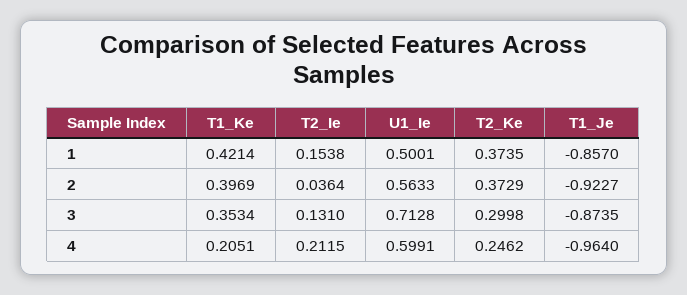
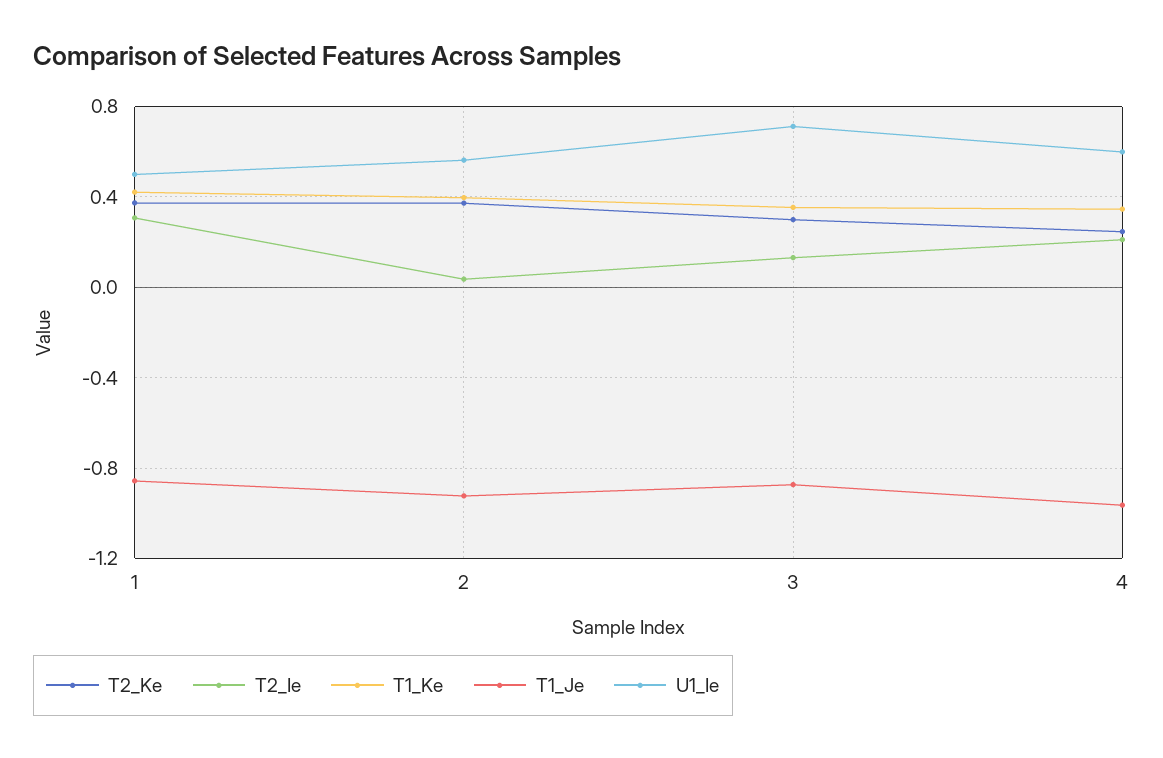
T2_Ie, 1: 0.1538 -> 0.3
T1_Ke, 4: 0.2051 -> 0.35

